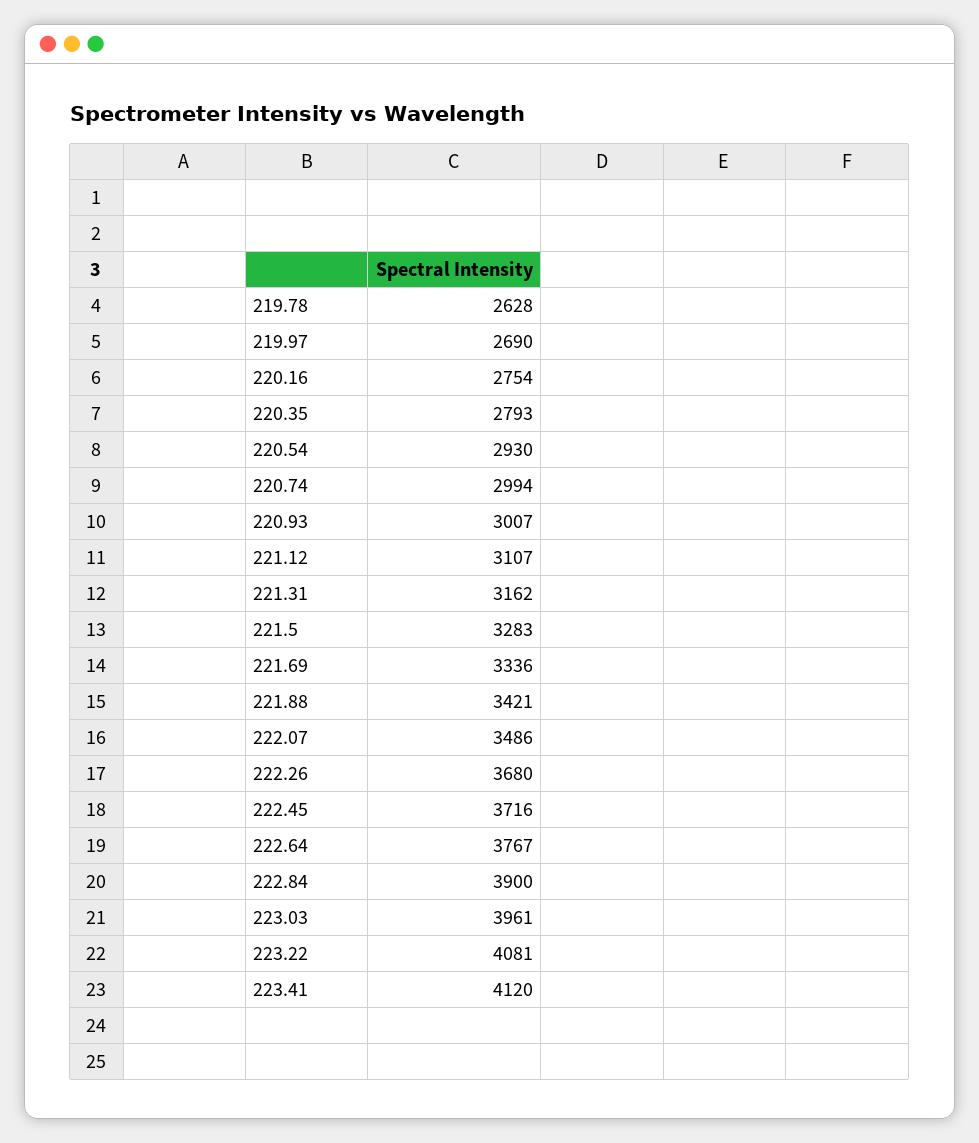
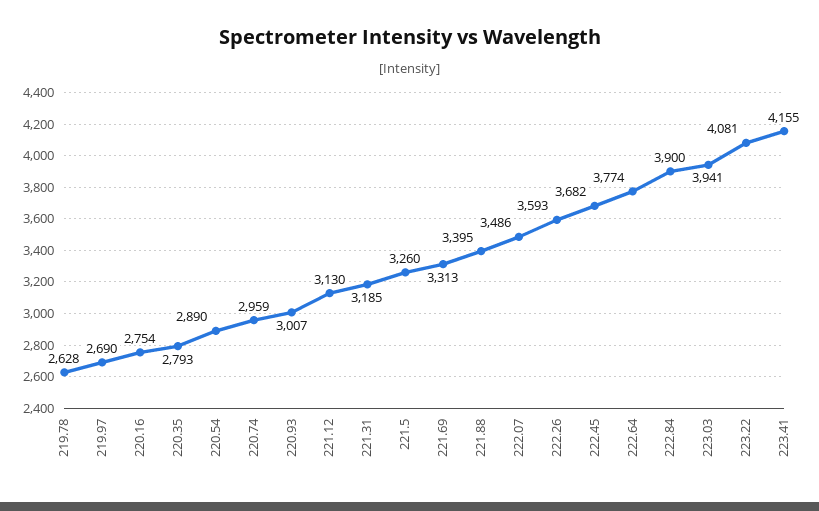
220.54: 2930 -> 2890
220.74: 2994 -> 2959
221.12: 3107 -> 3130
221.31: 3162 -> 3185
221.5: 3283 -> 3260
221.69: 3336 -> 3313
221.88: 3421 -> 3395
222.26: 3680 -> 3593
222.45: 3716 -> 3682
222.64: 3767 -> 3774
223.03: 3961 -> 3941
223.41: 4120 -> 4155

